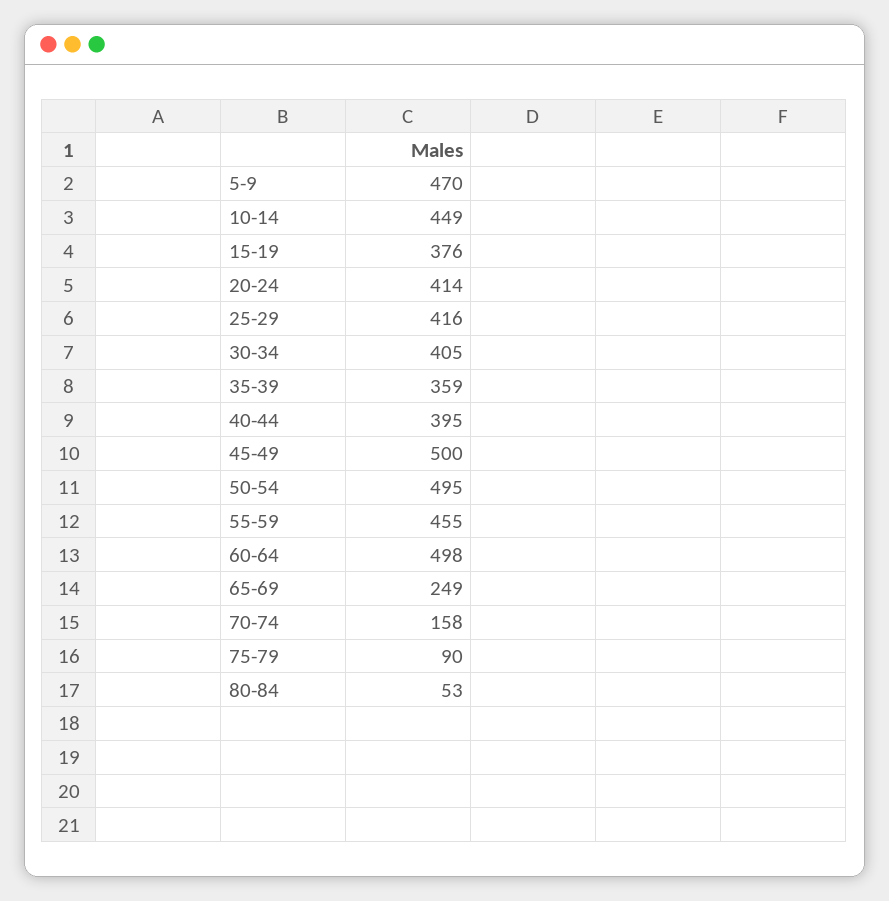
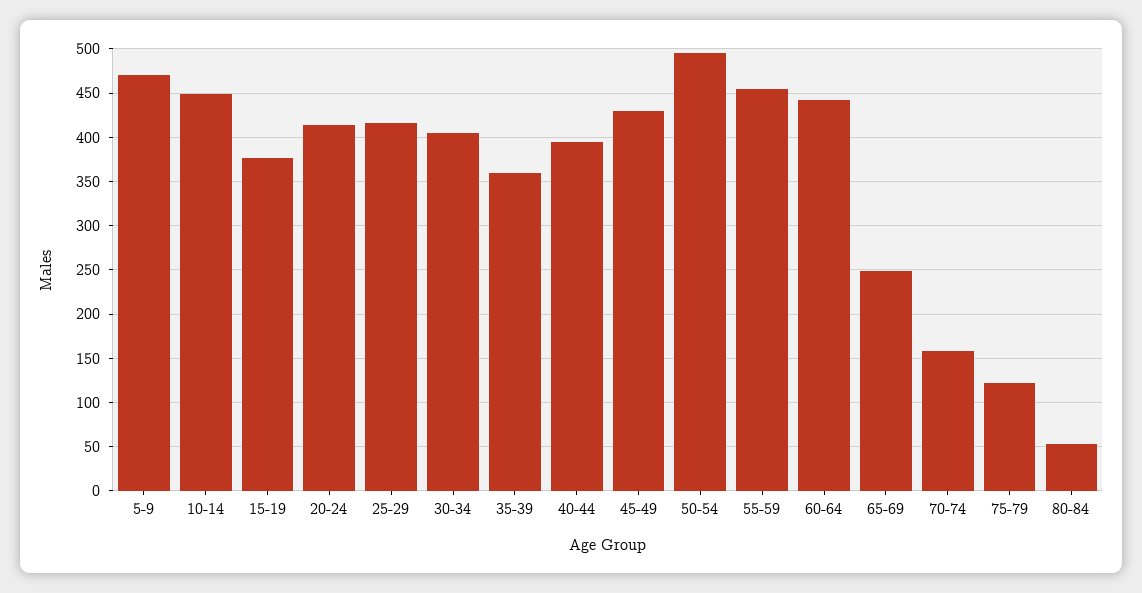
45-49: 500 -> 430
60-64: 498 -> 440
75-79: 90 -> 120

